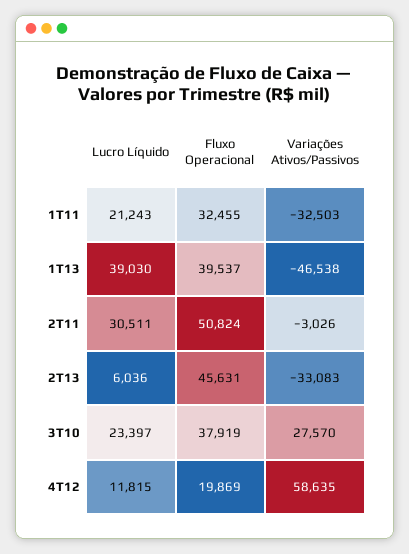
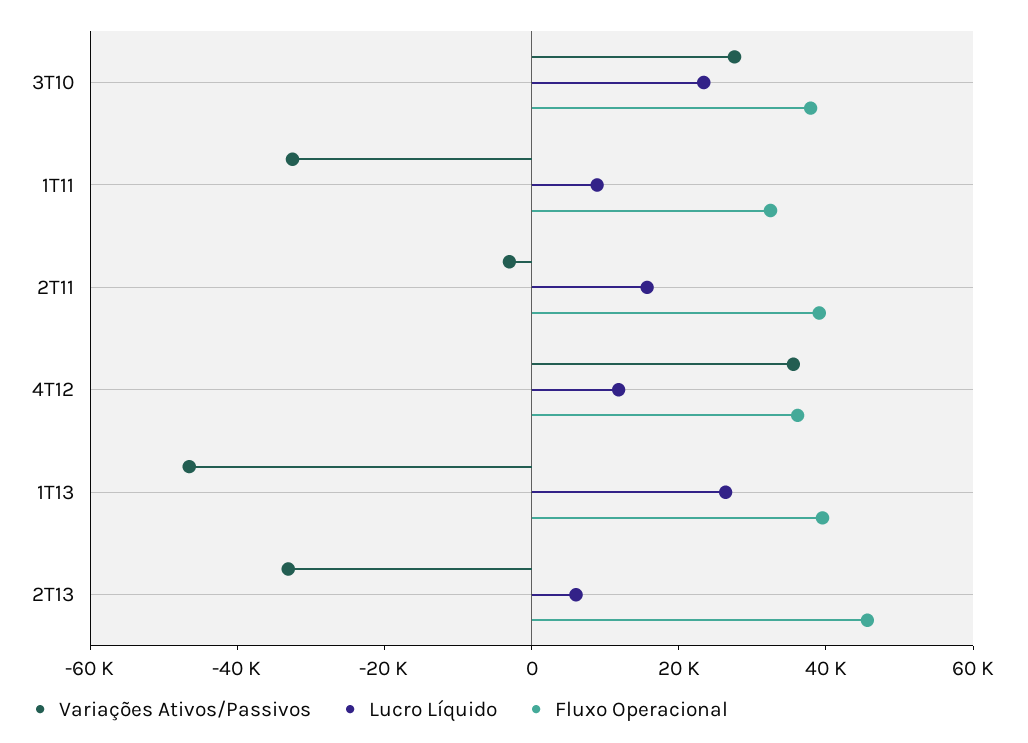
Lucro Líquido, 1T11: 21243 -> 10000
Lucro Líquido, 1T13: 39030 -> 25000
Lucro Líquido, 2T11: 30511 -> 15000
Fluxo Operacional, 2T11: 50824 -> 40000
Fluxo Operacional, 4T12: 19869 -> 35000
Variações Ativos/Passivos, 4T12: 58635 -> 35000

